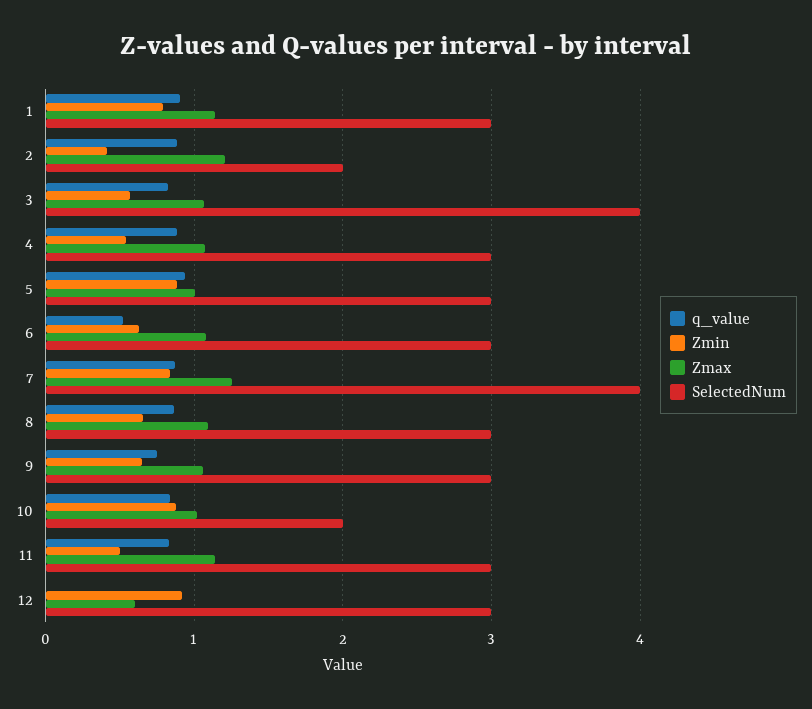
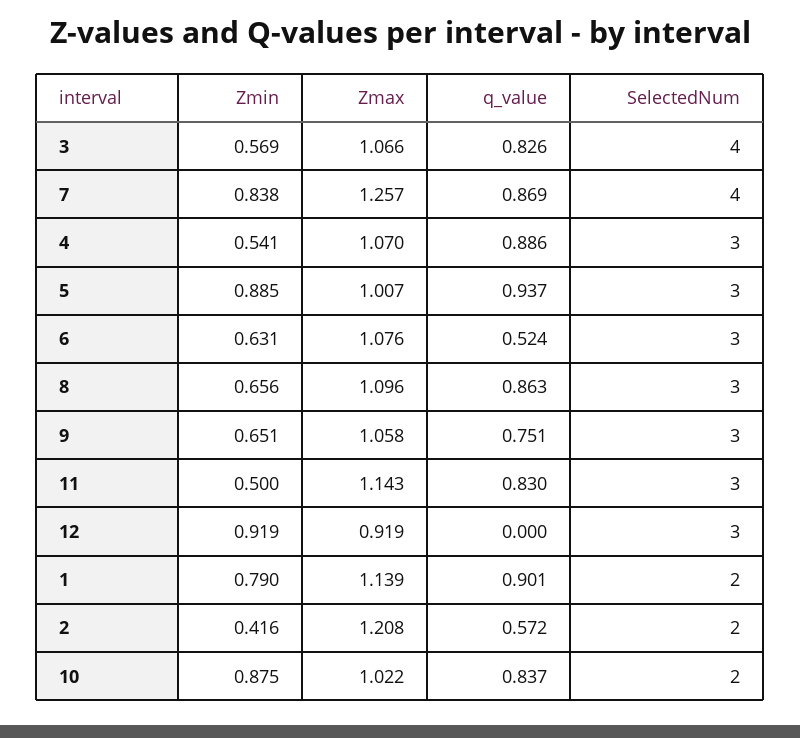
SelectedNum, 1: 3 -> 2
q_value, 2: 0.9 -> 0.572
Zmax, 12: 0.6 -> 0.919

